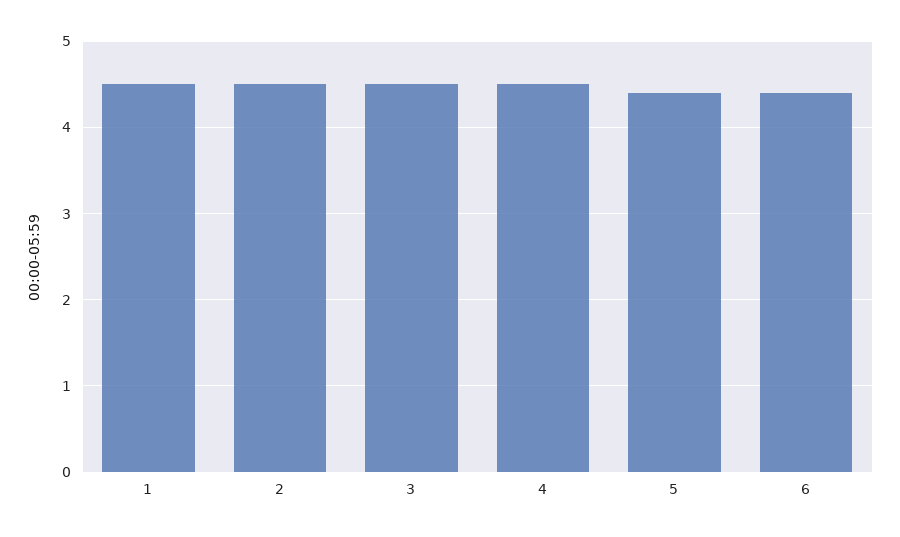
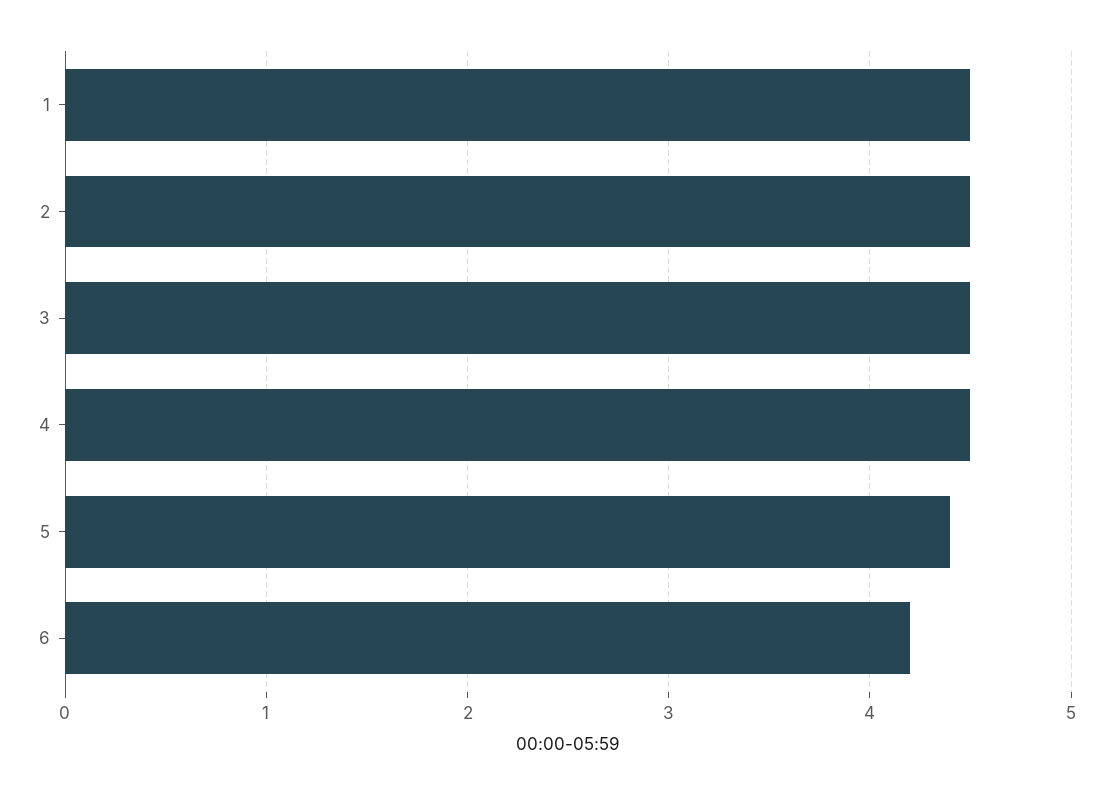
6: 4.4 -> 4.2

